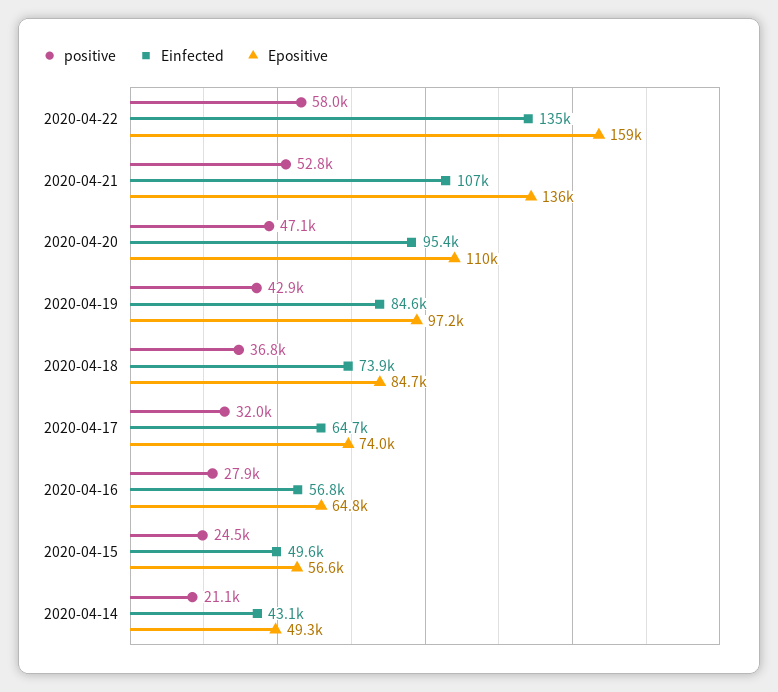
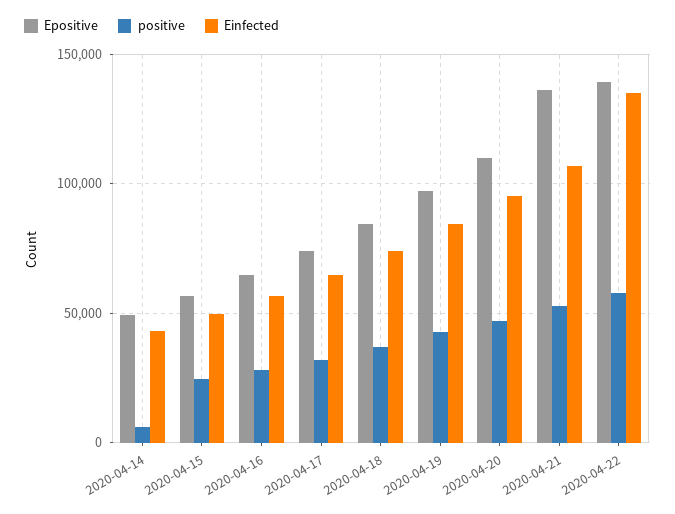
Epositive, 2020-04-22: 159000 -> 140000
positive, 2020-04-14: 21100 -> 5000

